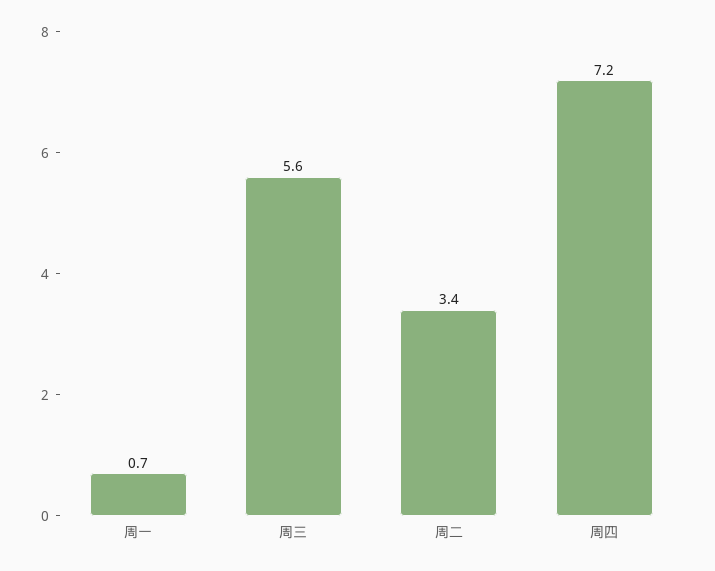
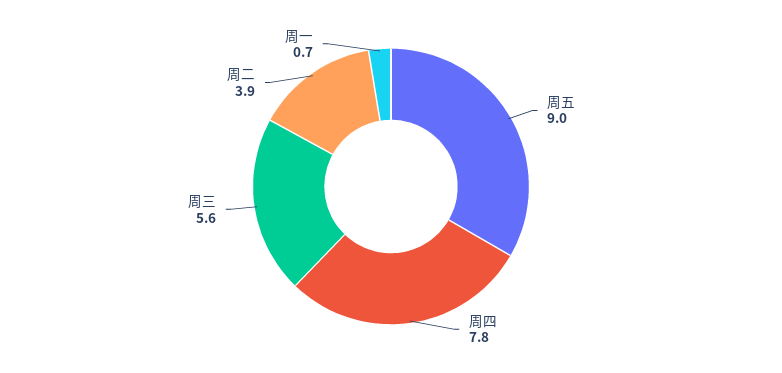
周二: 3.4 -> 3.9
周四: 7.2 -> 7.8
周五: none -> 9

